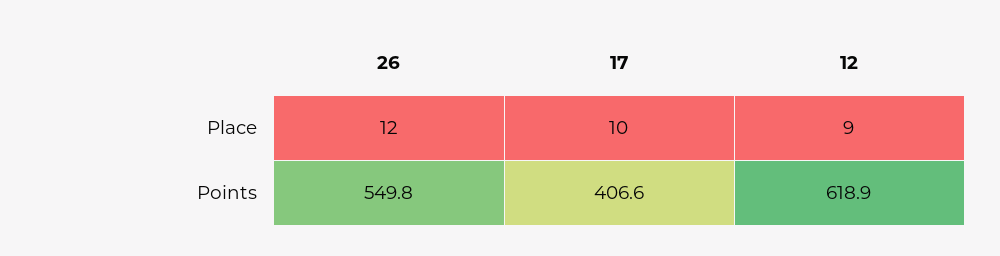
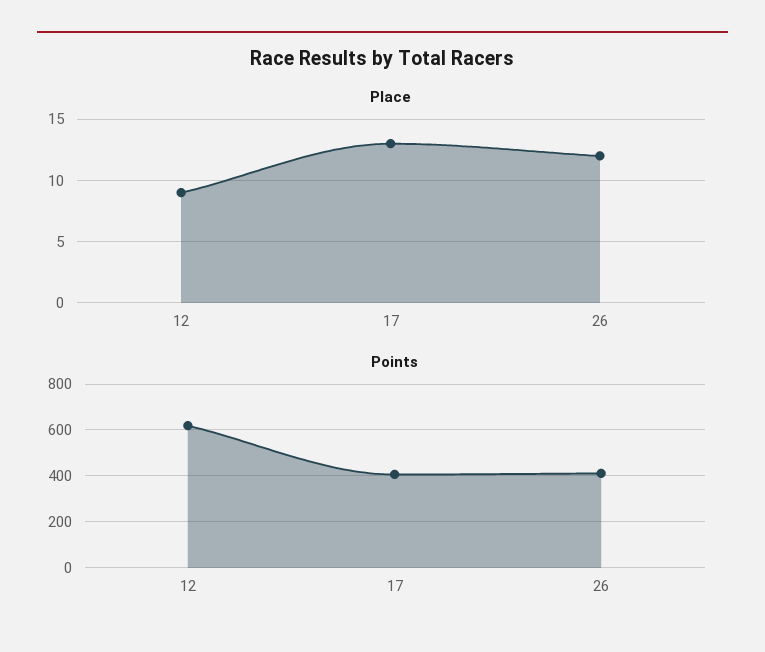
Place, 17: 10 -> 13
Points, 26: 549.8 -> 400

